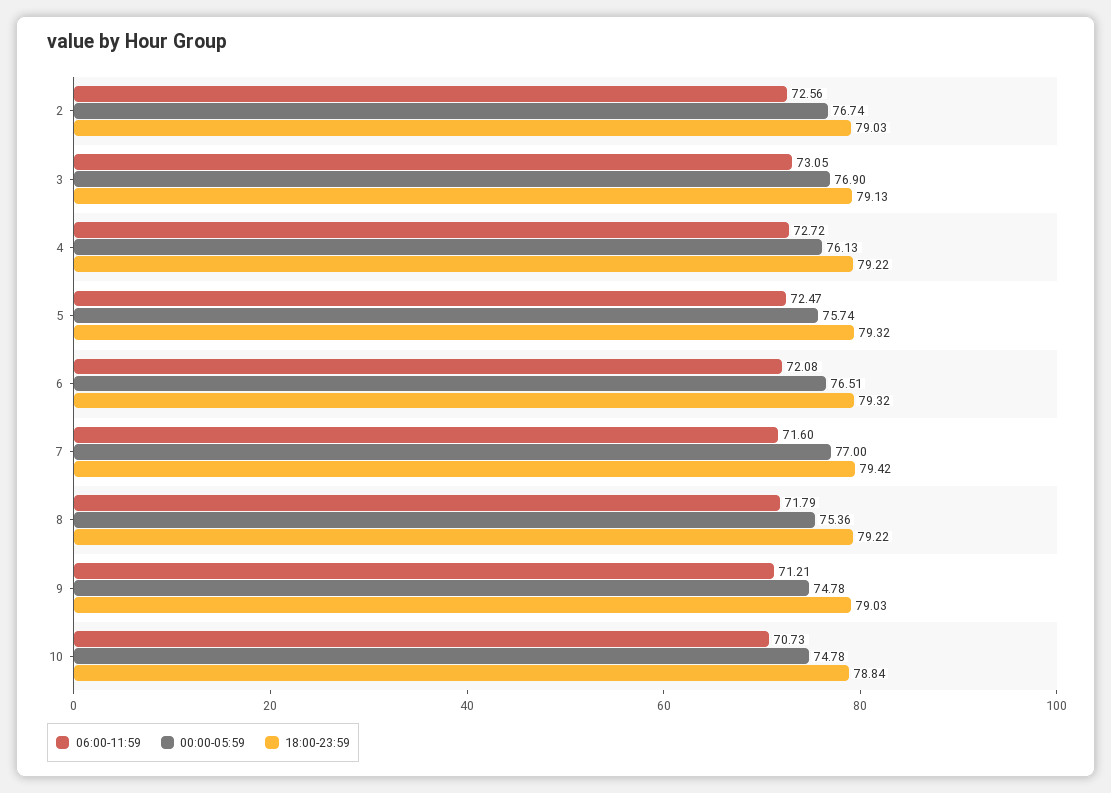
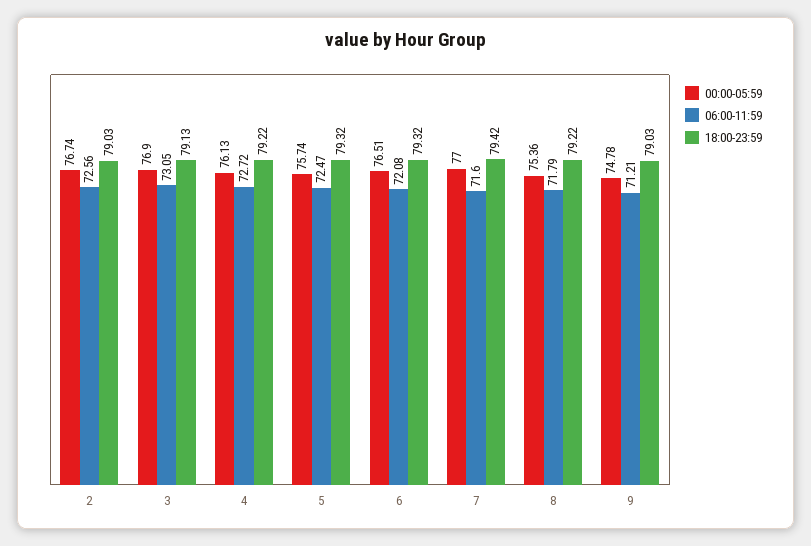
06:00-11:59, 10: 70.73 -> none
00:00-05:59, 10: 74.78 -> none
18:00-23:59, 10: 78.84 -> none

